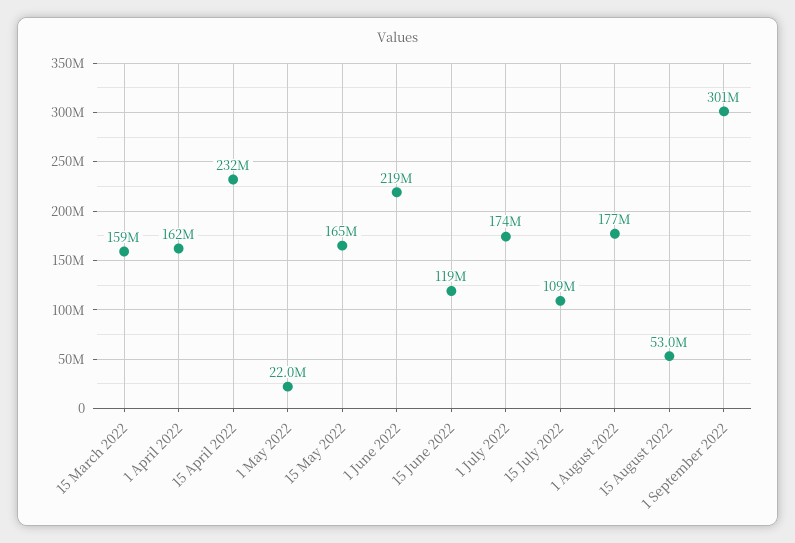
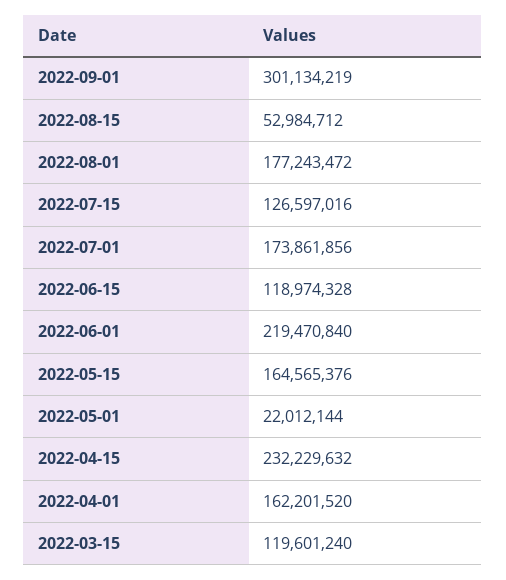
15 March 2022: 159000000 -> 119601240
15 July 2022: 109000000 -> 126597016

